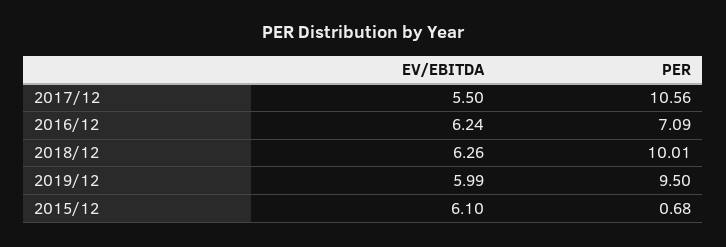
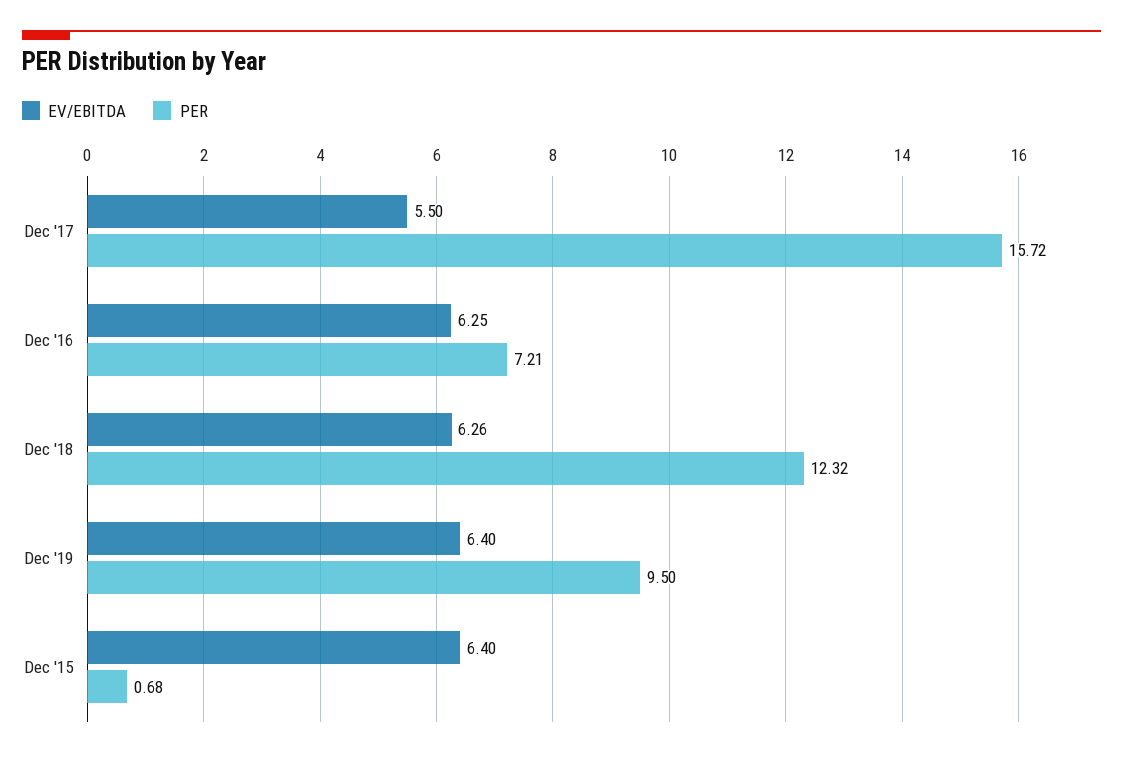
PER, 2017/12: 10.56 -> 15.72
EV/EBITDA, 2016/12: 6.24 -> 6.25
PER, 2016/12: 7.09 -> 7.21
PER, 2018/12: 10.01 -> 12.32
EV/EBITDA, 2019/12: 5.99 -> 6.4
EV/EBITDA, 2015/12: 6.1 -> 6.4

